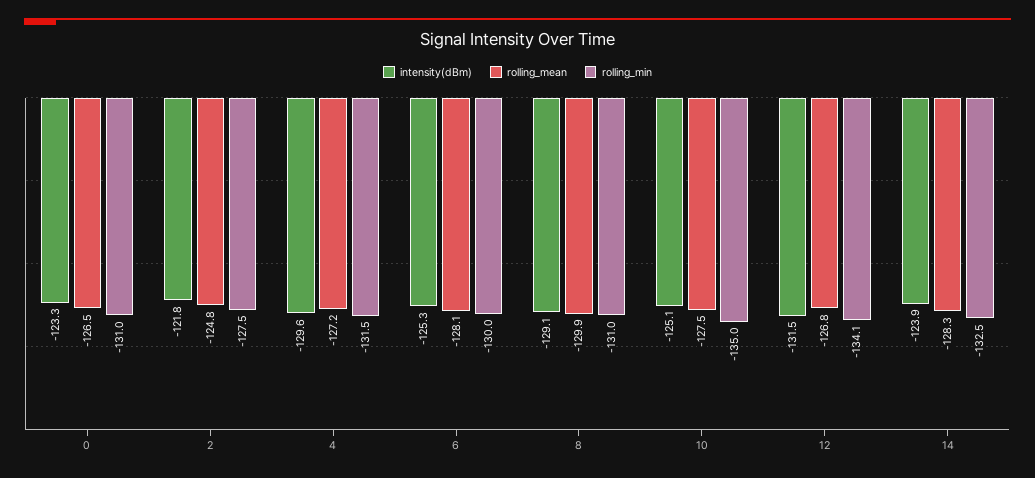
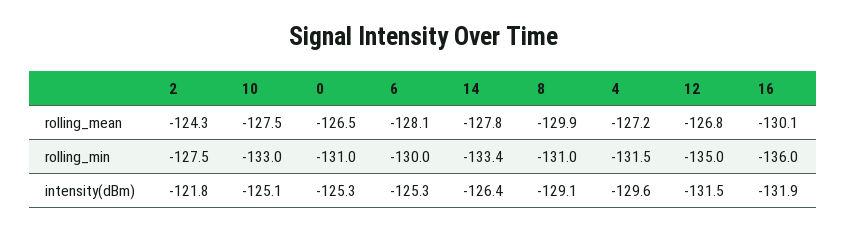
intensity(dBm), 0: -123.3 -> -125.3
rolling_mean, 2: -124.8 -> -124.3
rolling_min, 10: -135 -> -133
rolling_min, 12: -134.1 -> -135
intensity(dBm), 14: -123.9 -> -126.4
rolling_mean, 14: -128.3 -> -127.8
rolling_min, 14: -132.5 -> -133.4
rolling_mean, 16: none -> -130.1
rolling_min, 16: none -> -136
intensity(dBm), 16: none -> -131.9

